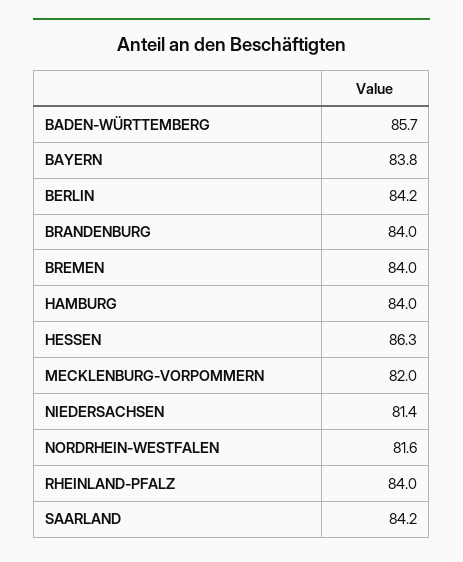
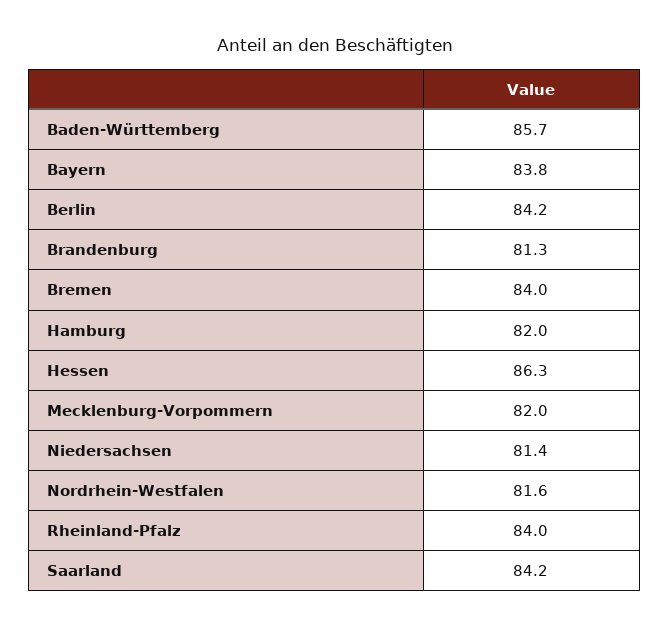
BRANDENBURG: 84 -> 81.3
HAMBURG: 84 -> 82

